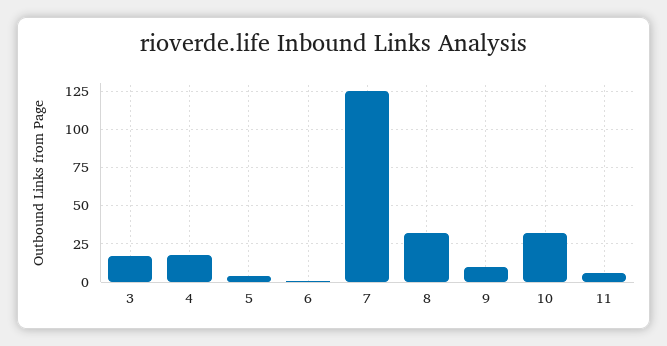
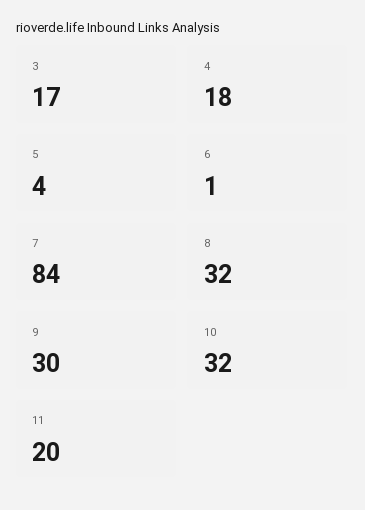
7: 125 -> 84
9: 10 -> 30
11: 5 -> 20

